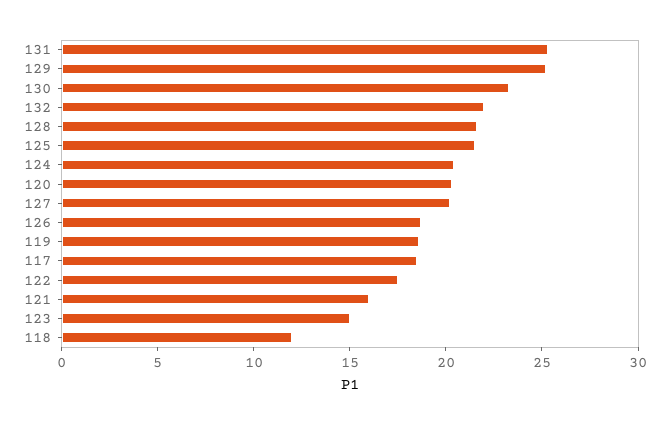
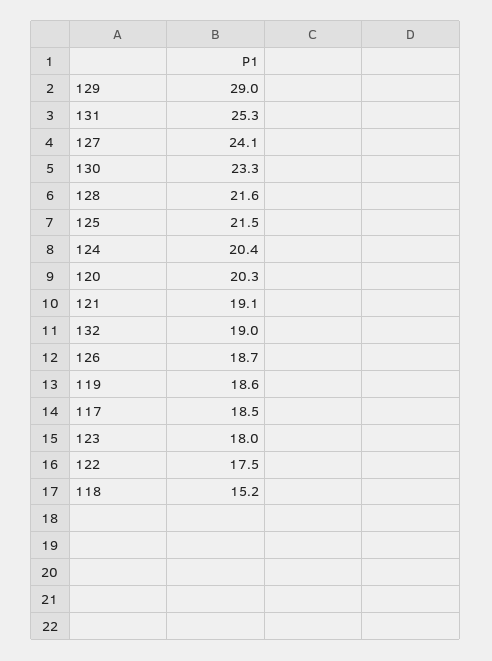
129: 25 -> 29
132: 22 -> 19
127: 20 -> 24.1
121: 16 -> 19.1
123: 15 -> 18
118: 12 -> 15.2

